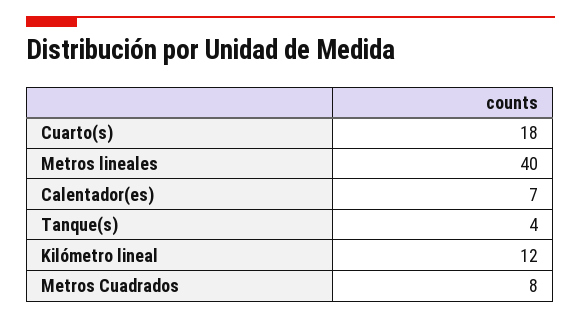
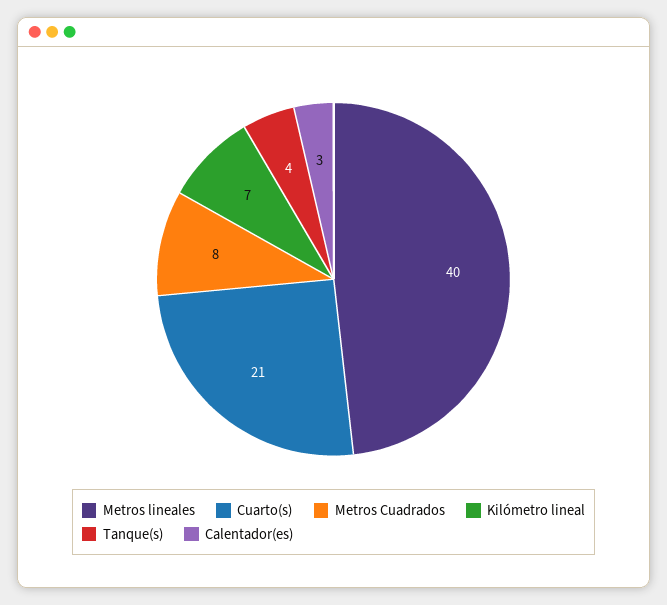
Cuarto(s): 18 -> 21
Calentador(es): 7 -> 3
Kilómetro lineal: 12 -> 7

